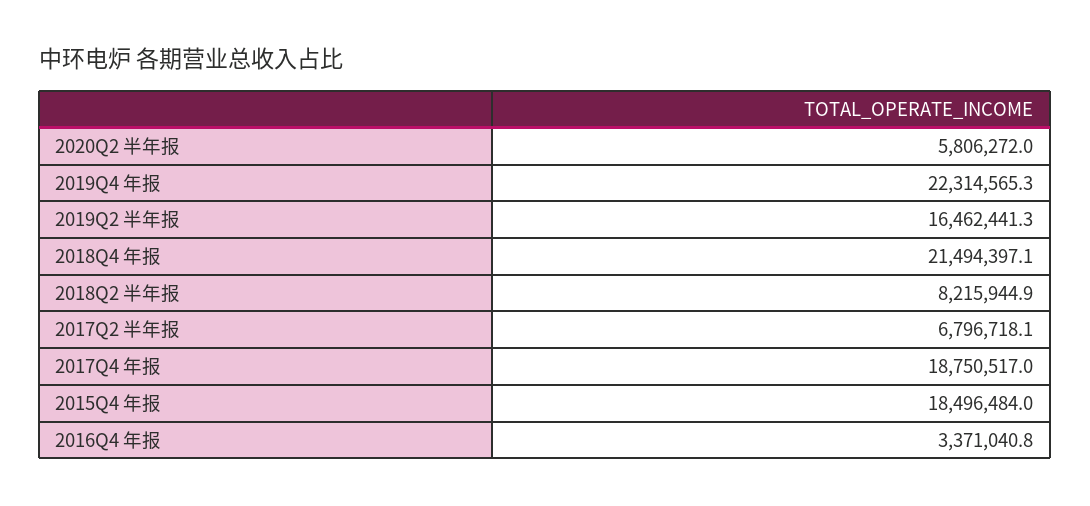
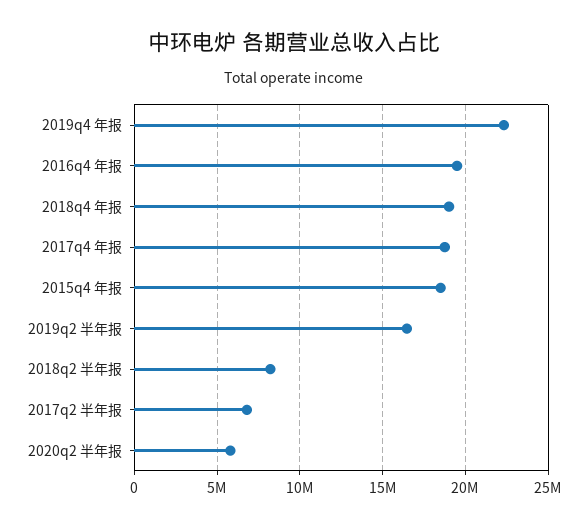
2018Q4 年报: 21494397.1 -> 19000000
2016Q4 年报: 3371040.8 -> 19500000

